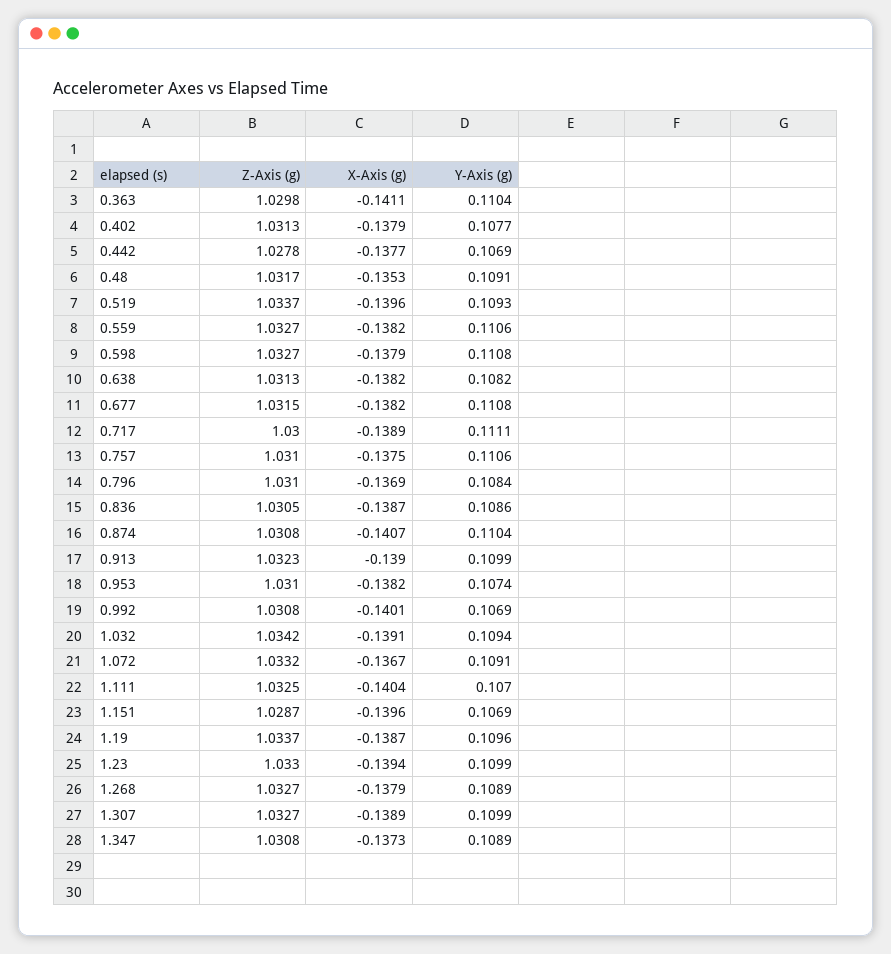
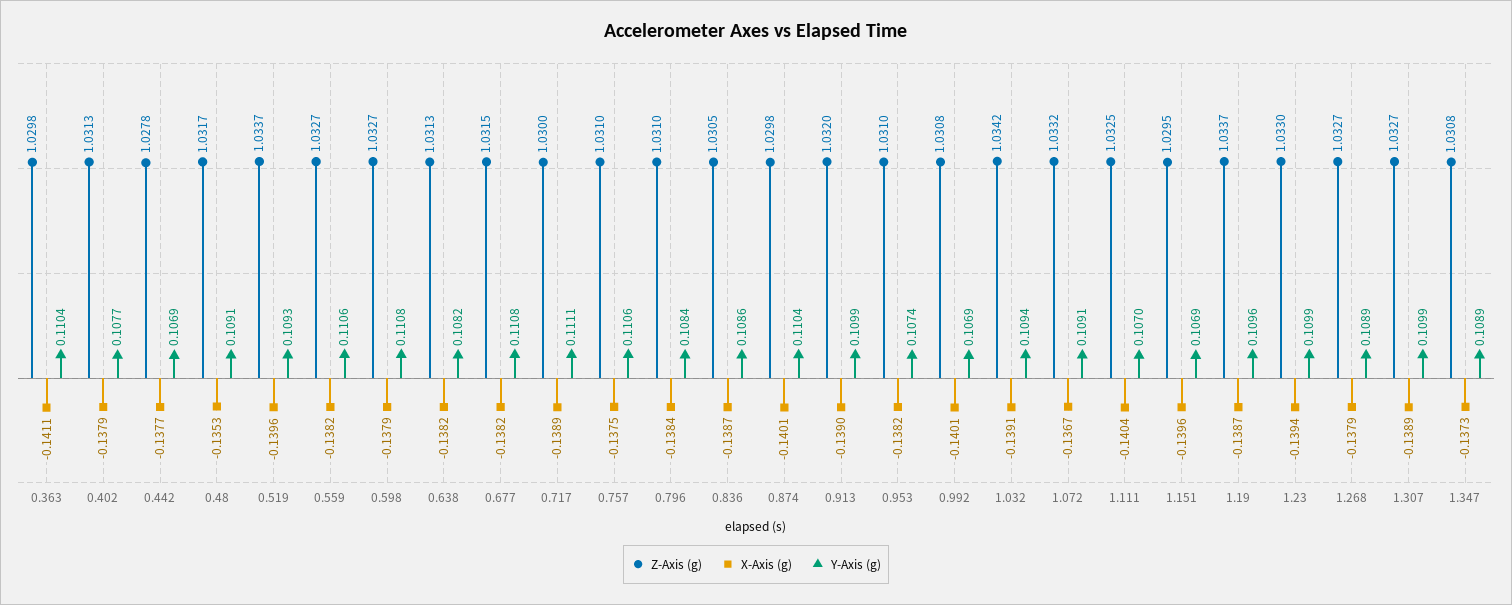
X-Axis (g), 0.796: -0.1369 -> -0.1384
Z-Axis (g), 0.874: 1.0308 -> 1.0298
X-Axis (g), 0.874: -0.1407 -> -0.1401
Z-Axis (g), 0.913: 1.0323 -> 1.032
Z-Axis (g), 1.151: 1.0287 -> 1.0295

